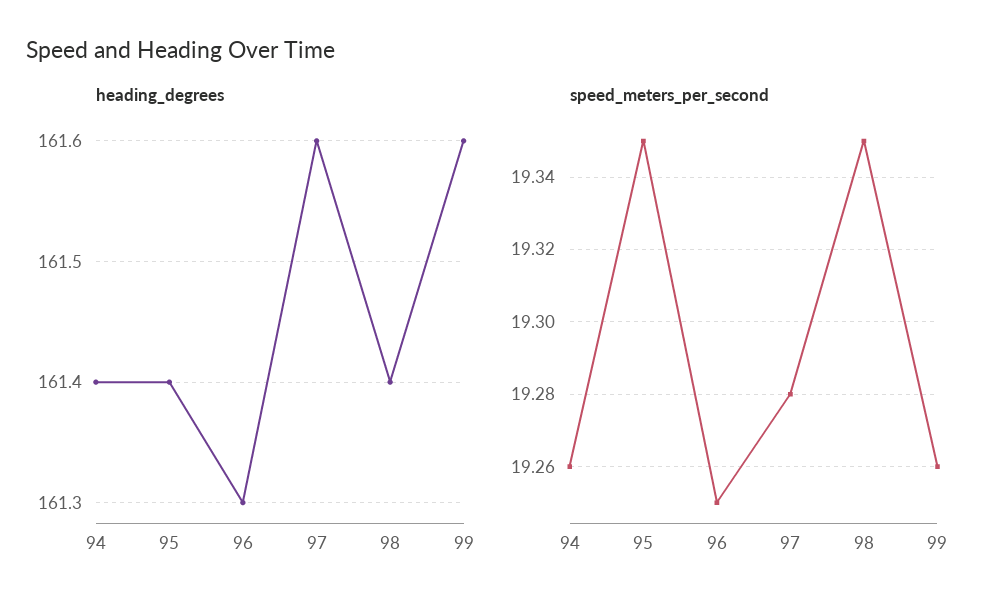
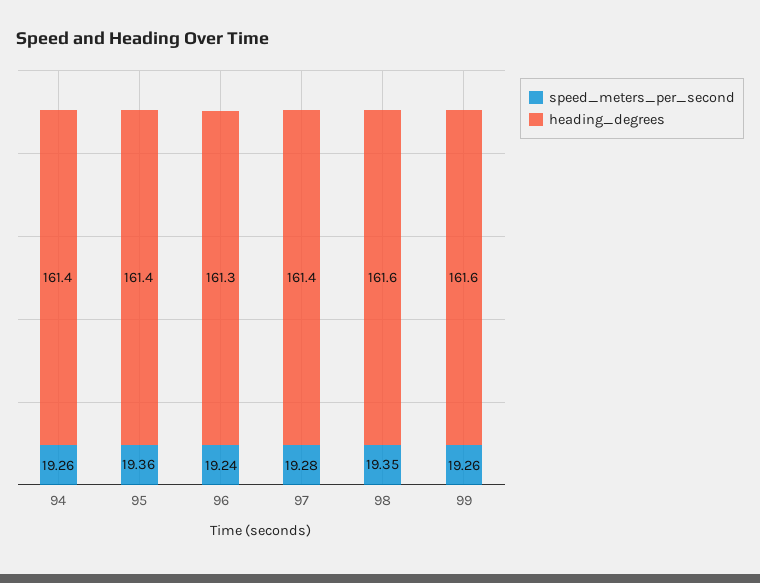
heading_degrees, 97: 161.6 -> 161.4
heading_degrees, 98: 161.4 -> 161.6
speed_meters_per_second, 95: 19.35 -> 19.36
speed_meters_per_second, 96: 19.25 -> 19.24

